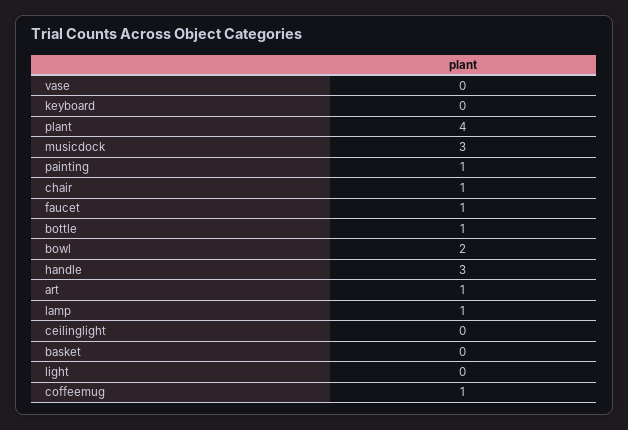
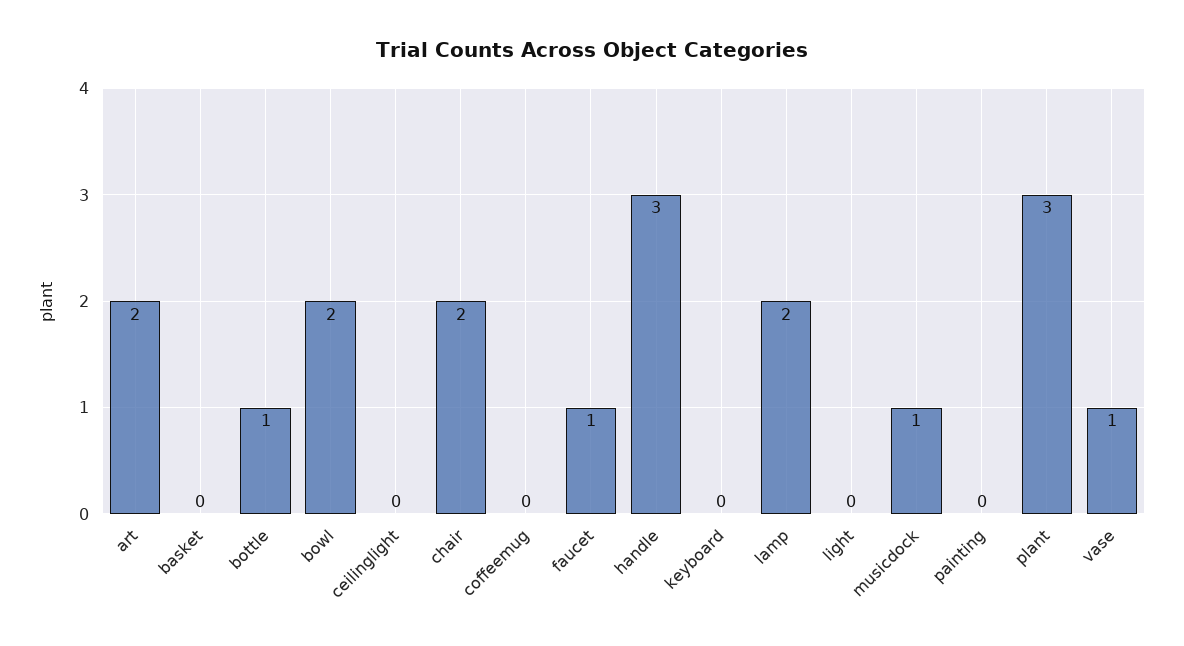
vase: 0 -> 1
plant: 4 -> 3
musicdock: 3 -> 1
painting: 1 -> 0
chair: 1 -> 2
art: 1 -> 2
lamp: 1 -> 2
coffeemug: 1 -> 0

